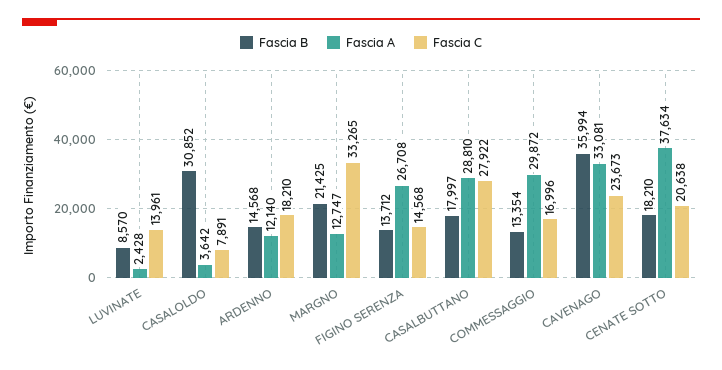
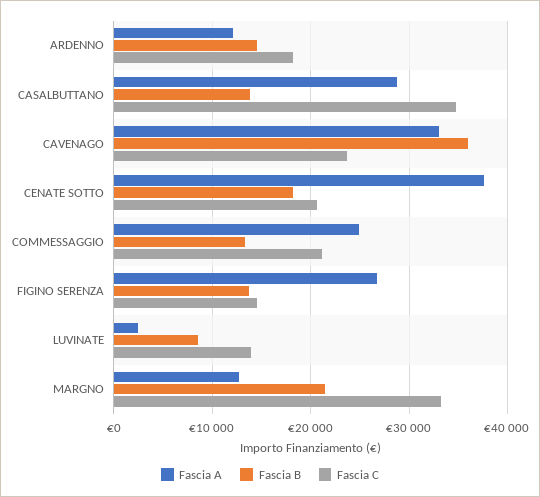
Fascia B, CASALOLDO: 30852 -> none
Fascia A, CASALOLDO: 3642 -> none
Fascia C, CASALOLDO: 7891 -> none
Fascia B, CASALBUTTANO: 17997 -> 14000
Fascia C, CASALBUTTANO: 27922 -> 35000
Fascia A, COMMESSAGGIO: 29872 -> 25000
Fascia C, COMMESSAGGIO: 16996 -> 21000

